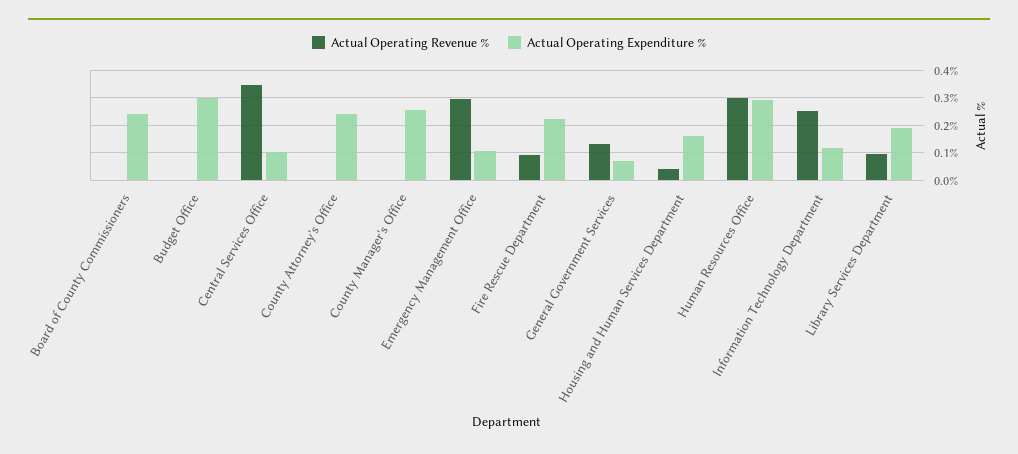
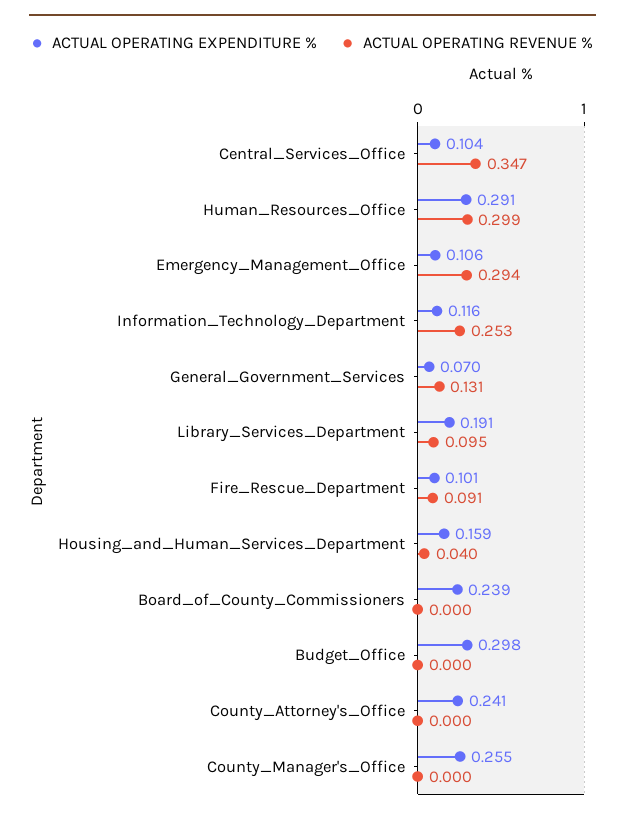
Actual Operating Expenditure %, Fire Rescue Department: 0.225 -> 0.101

